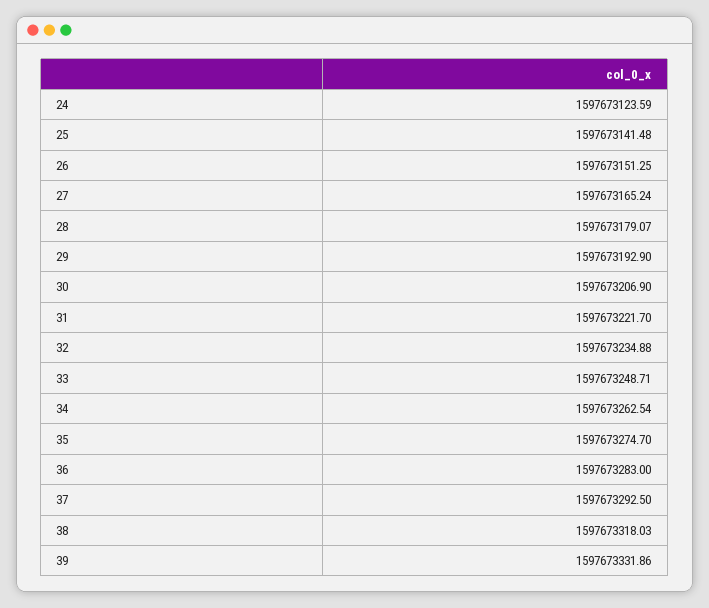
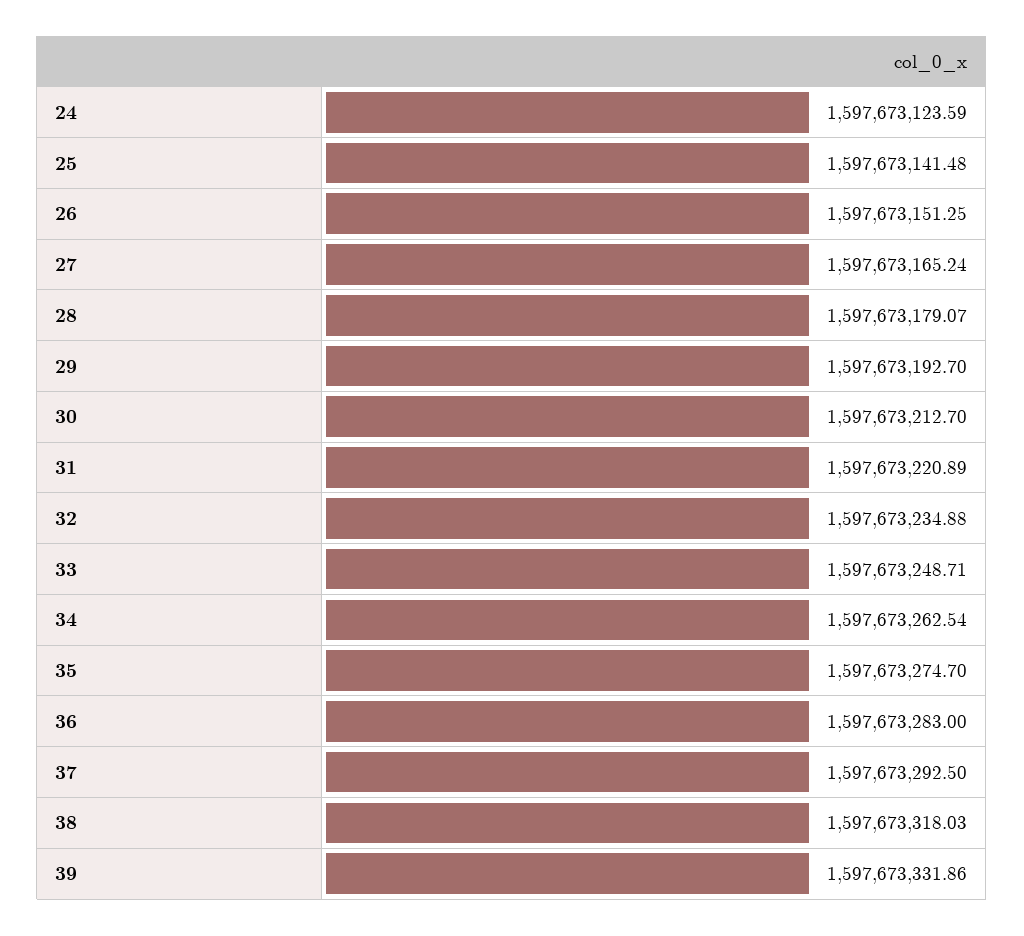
29: 1597673192.9 -> 1597673192.7
30: 1597673206.9 -> 1597673212.7
31: 1597673221.7 -> 1597673220.89

